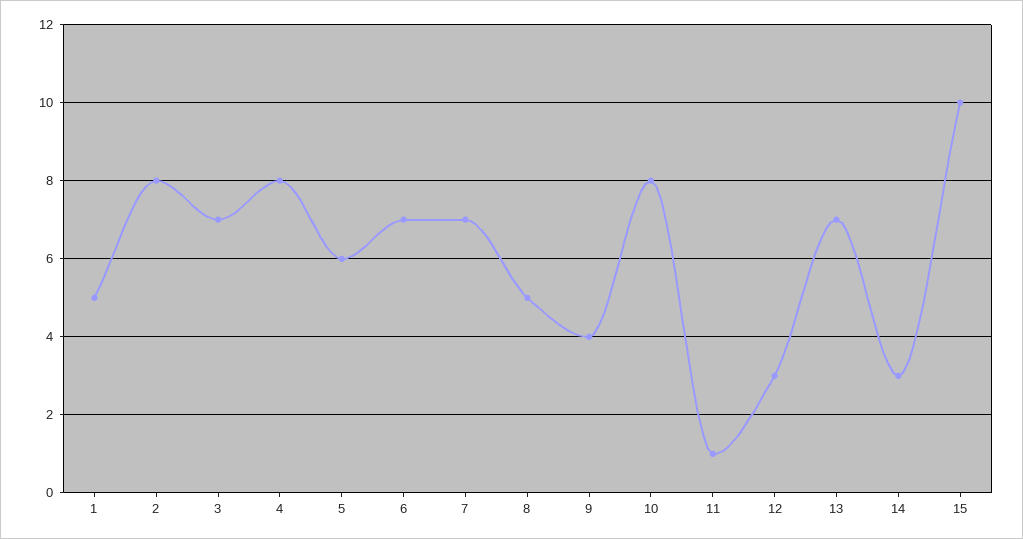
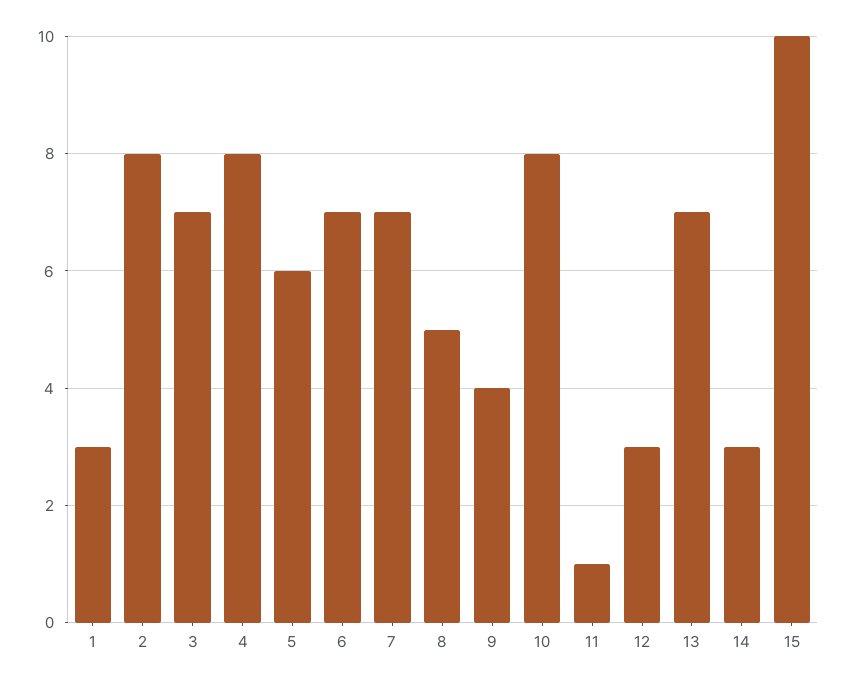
1: 5 -> 3

